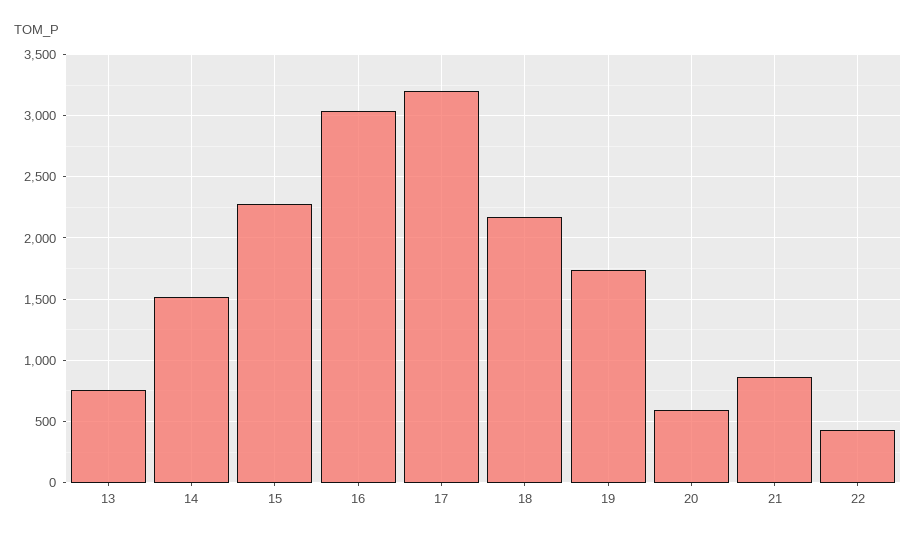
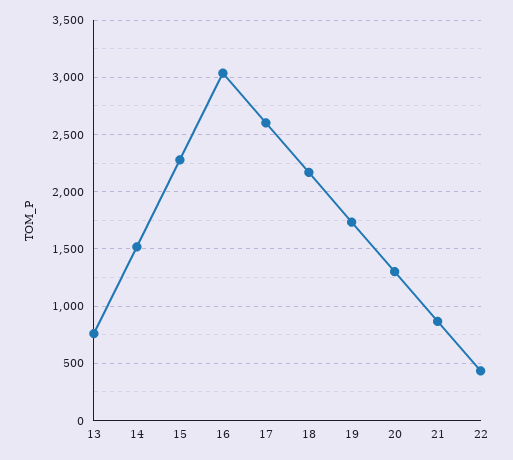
17: 3200 -> 2600
20: 600 -> 1300

